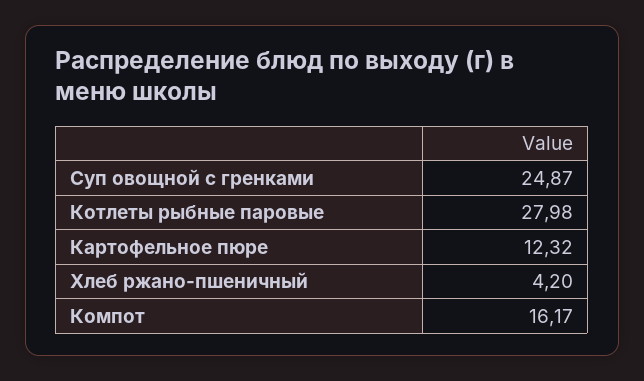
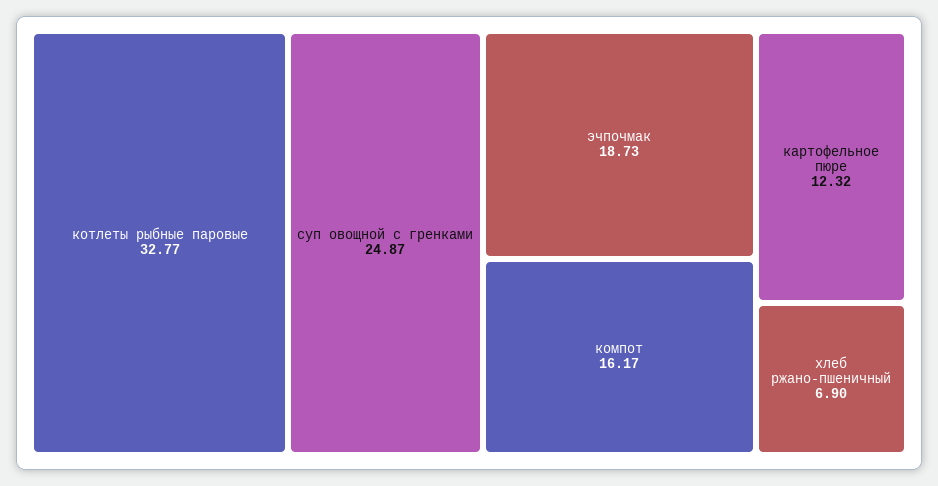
Котлеты рыбные паровые: 27.98 -> 32.77
Хлеб ржано-пшеничный: 4.2 -> 6.9
эчпочмак: none -> 18.73

